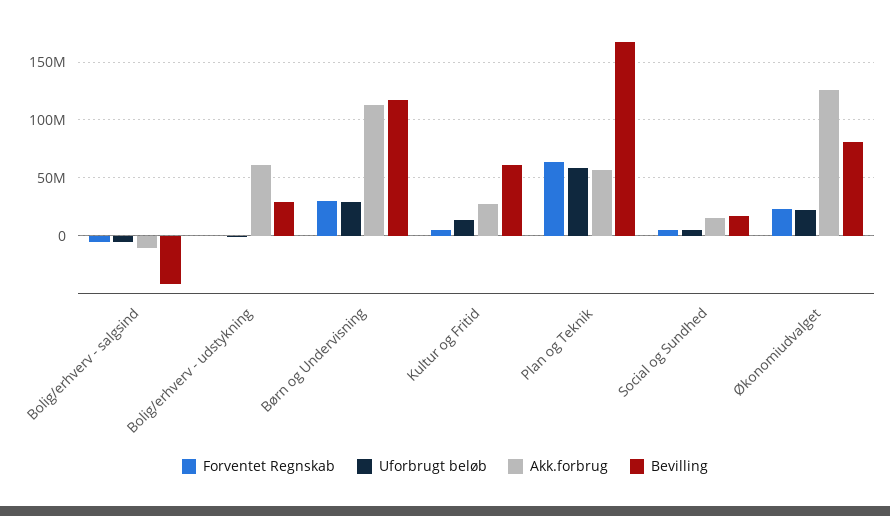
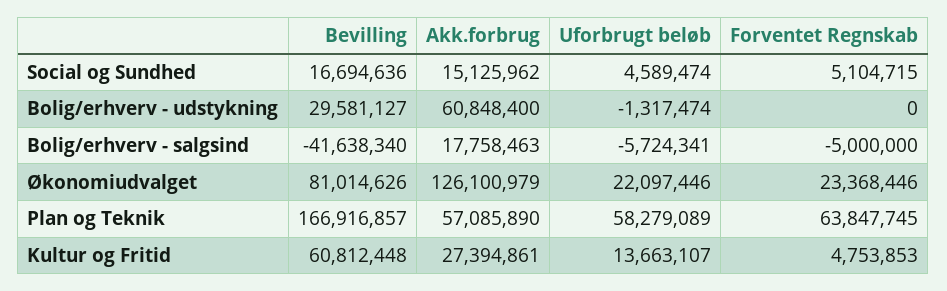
Akk.forbrug, Bolig/erhverv - salgsind: -10000000 -> 17758463
Forventet Regnskab, Børn og Undervisning: 30000000 -> none
Uforbrugt beløb, Børn og Undervisning: 30000000 -> none
Akk.forbrug, Børn og Undervisning: 110000000 -> none
Bevilling, Børn og Undervisning: 120000000 -> none

